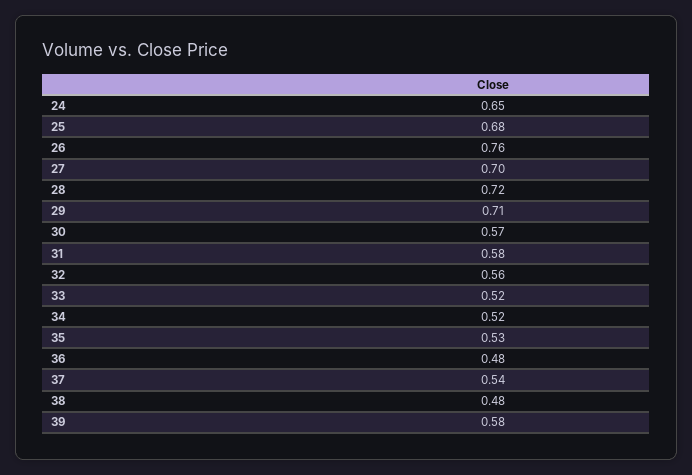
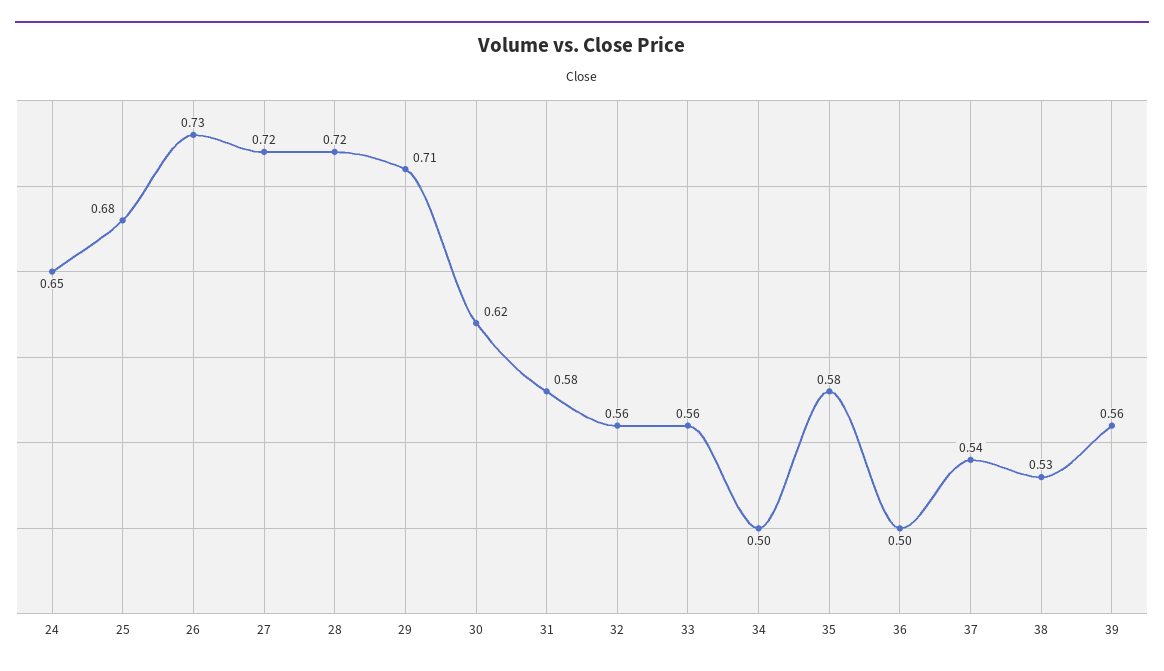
26: 0.76 -> 0.73
27: 0.7 -> 0.72
30: 0.57 -> 0.62
33: 0.52 -> 0.56
34: 0.52 -> 0.5
35: 0.53 -> 0.58
36: 0.48 -> 0.5
38: 0.48 -> 0.53
39: 0.58 -> 0.56

